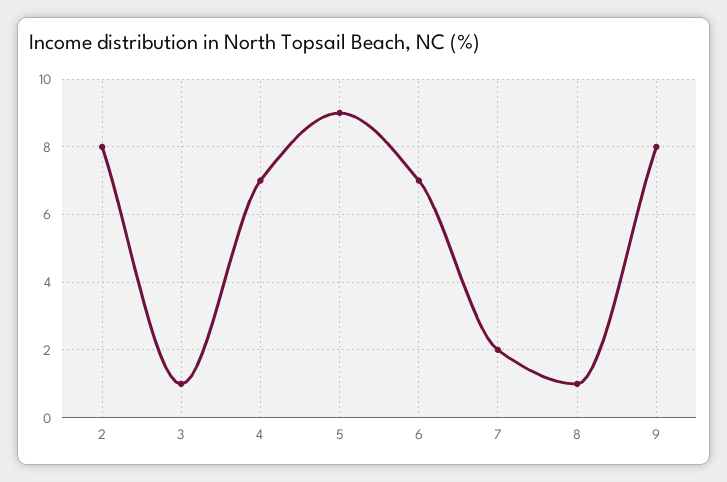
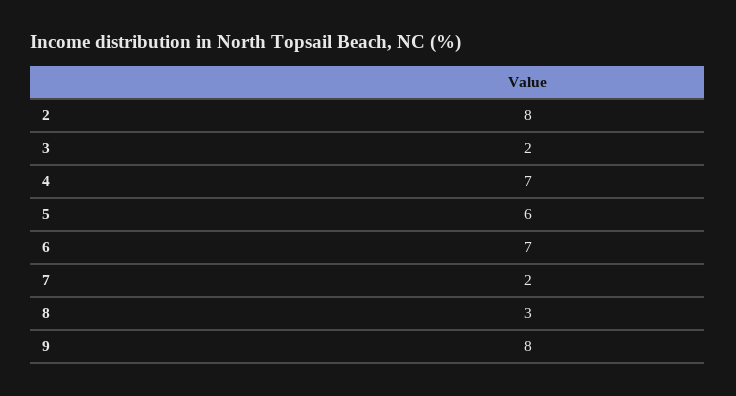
3: 1 -> 2
5: 9 -> 6
8: 1 -> 3

